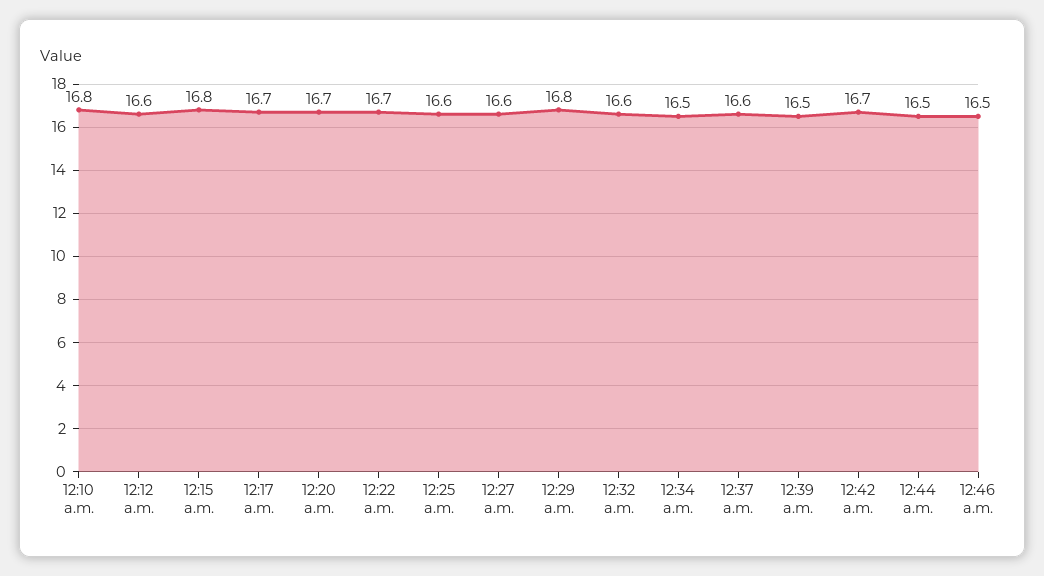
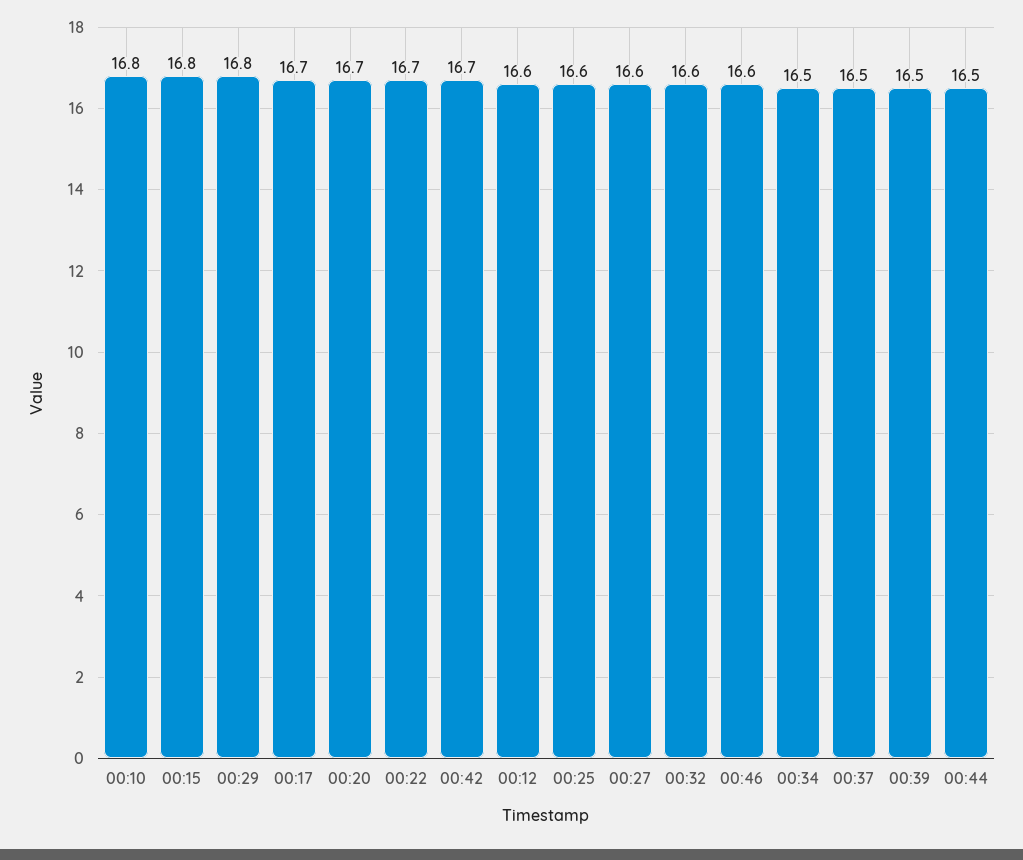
12:37 a.m.: 16.6 -> 16.5
12:46 a.m.: 16.5 -> 16.6

